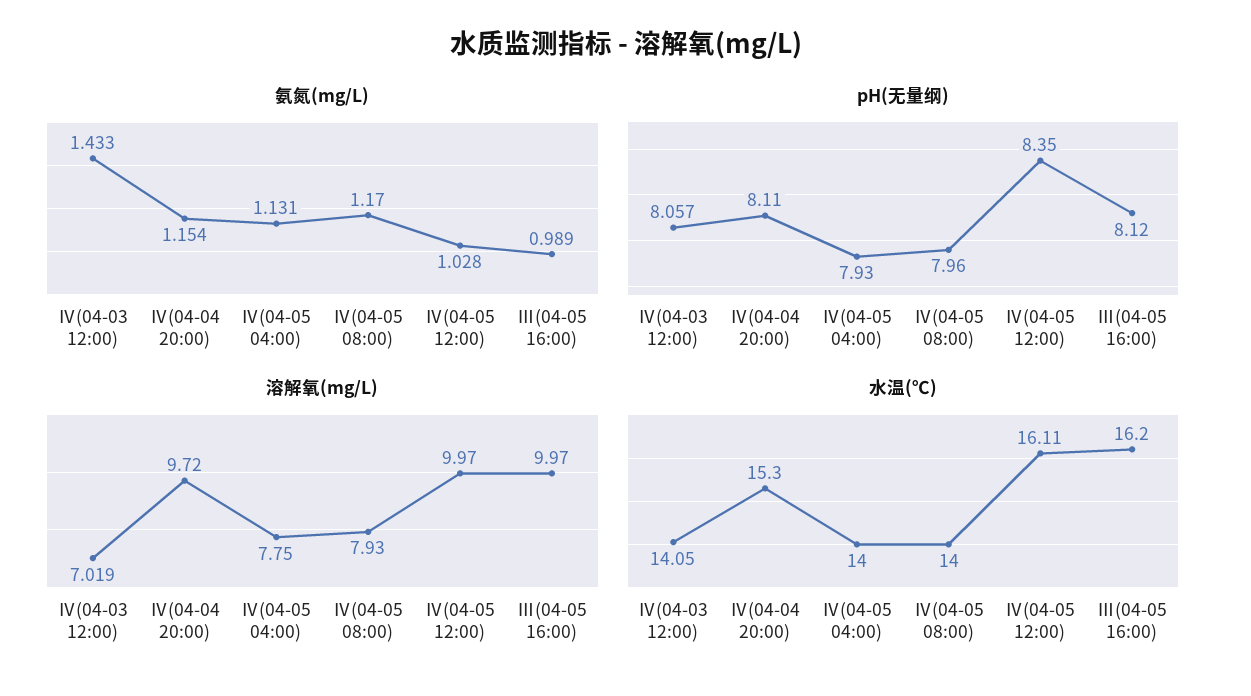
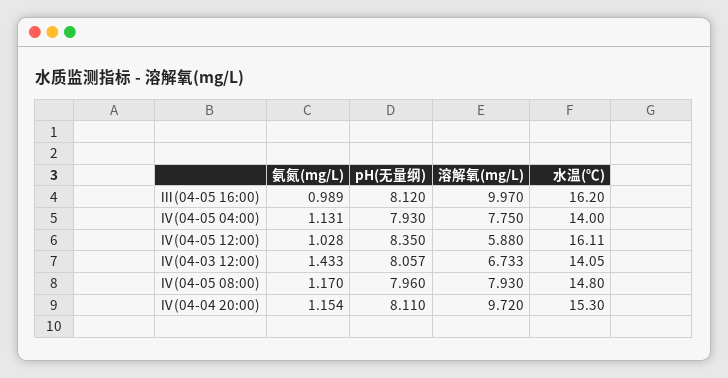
溶解氧(mg/L), Ⅳ(04-03 12:00): 7.019 -> 6.733
溶解氧(mg/L), Ⅳ(04-05 12:00): 9.97 -> 5.88
水温(℃), Ⅳ(04-05 08:00): 14 -> 14.8

